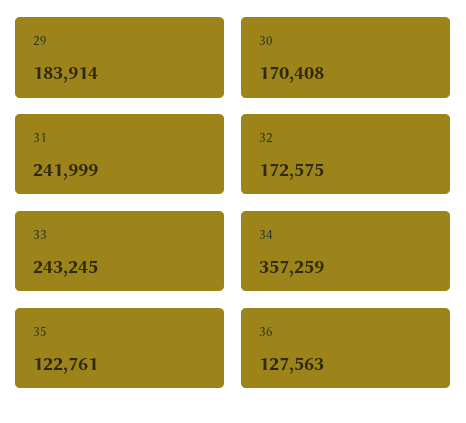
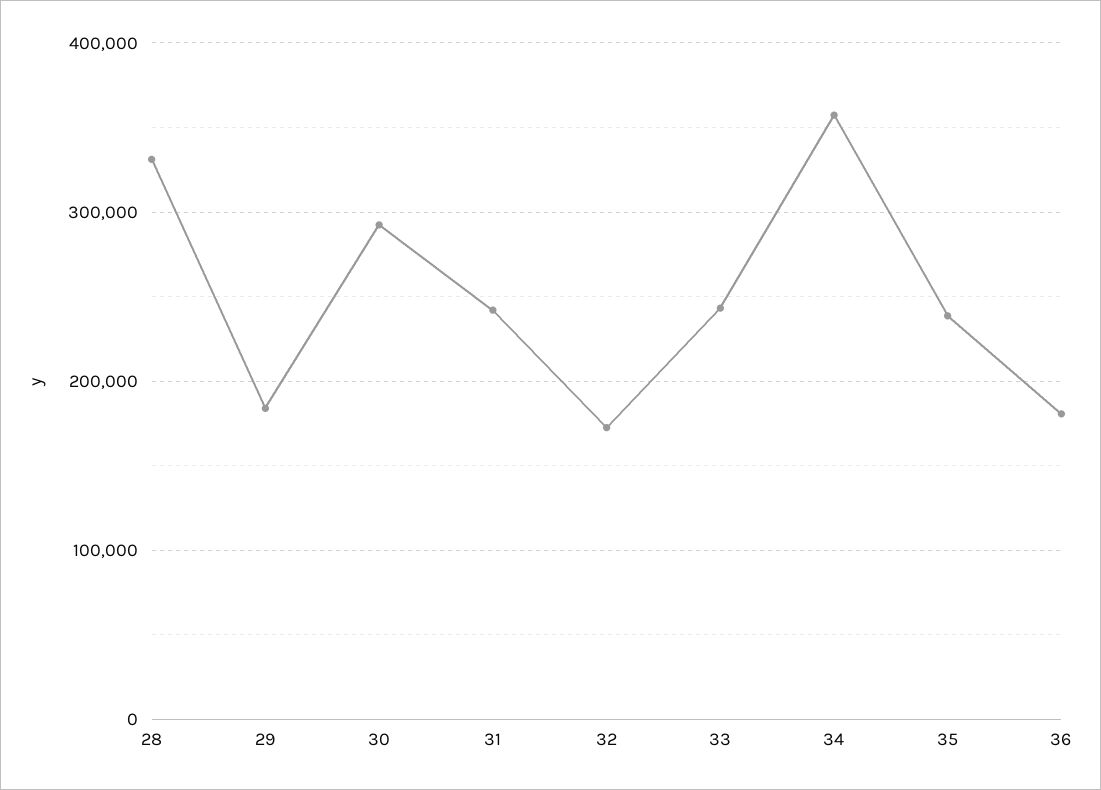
30: 170408 -> 290000
35: 122761 -> 240000
36: 127563 -> 180000
28: none -> 330000

